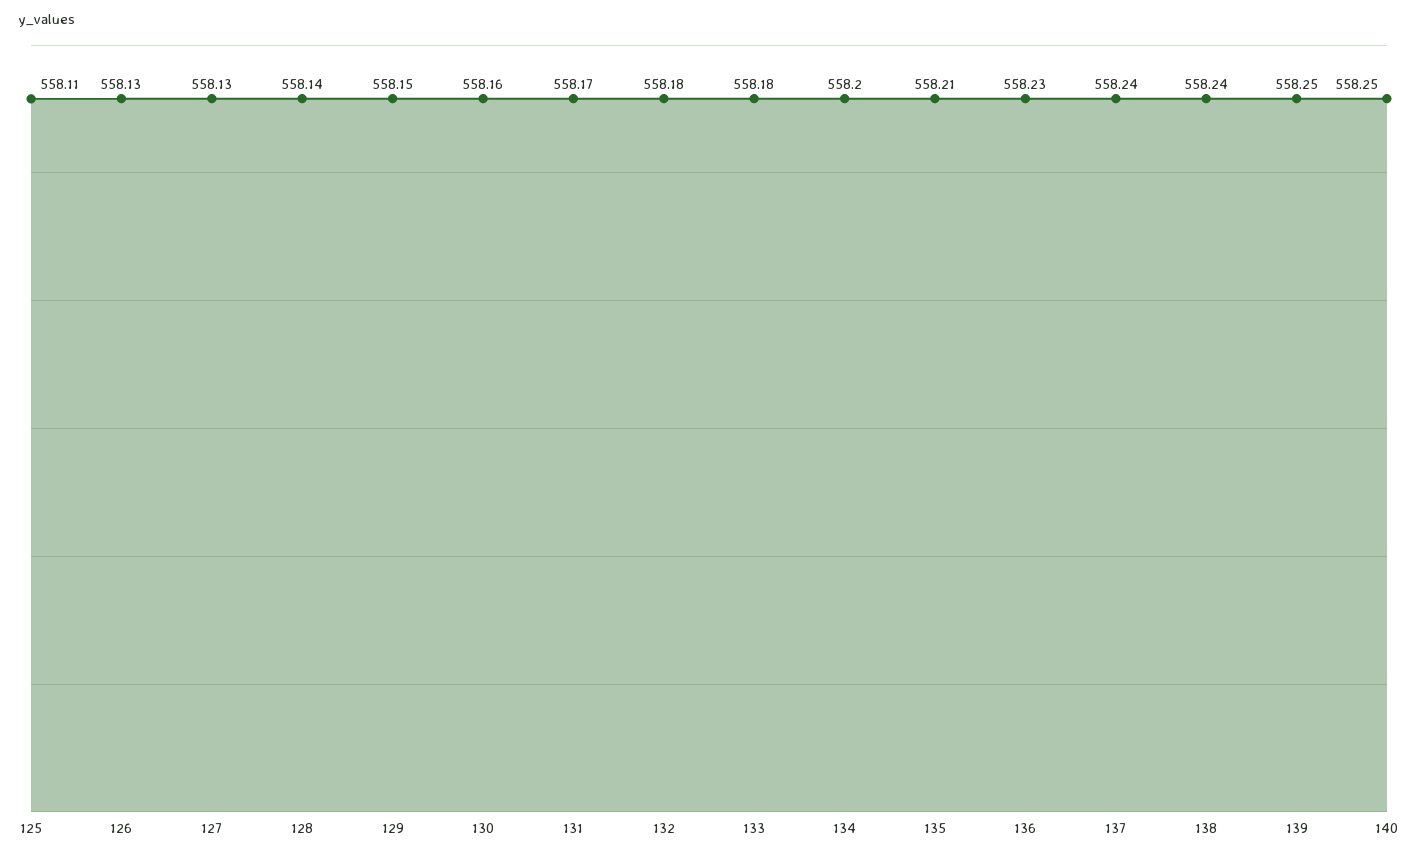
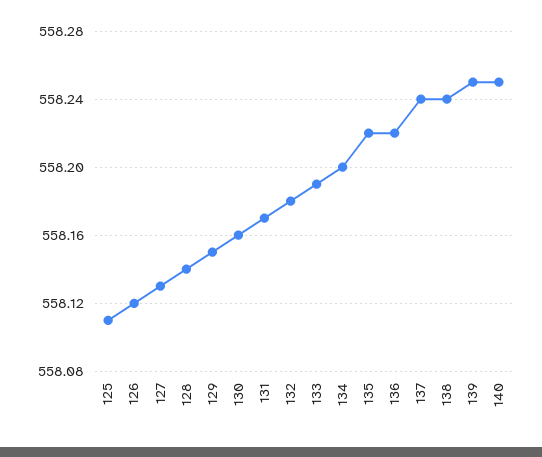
126: 558.13 -> 558.12
133: 558.18 -> 558.19
135: 558.21 -> 558.22
136: 558.23 -> 558.22

